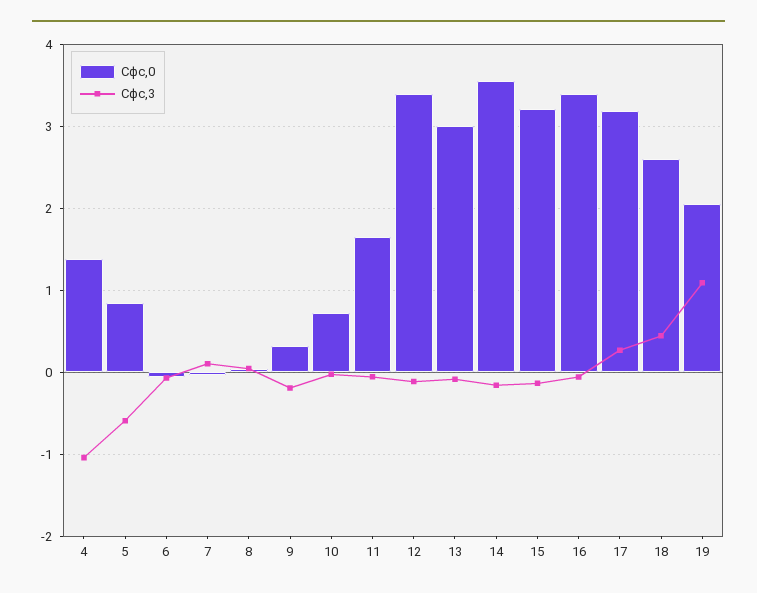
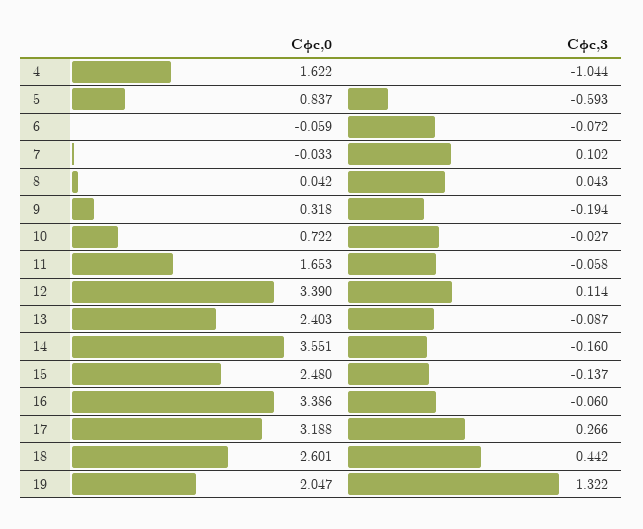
Cϕc,0, 4: 1.4 -> 1.622
Cϕc,3, 12: -0.1 -> 0.114
Cϕc,0, 13: 3 -> 2.403
Cϕc,0, 15: 3.2 -> 2.48
Cϕc,3, 19: 1.1 -> 1.322

